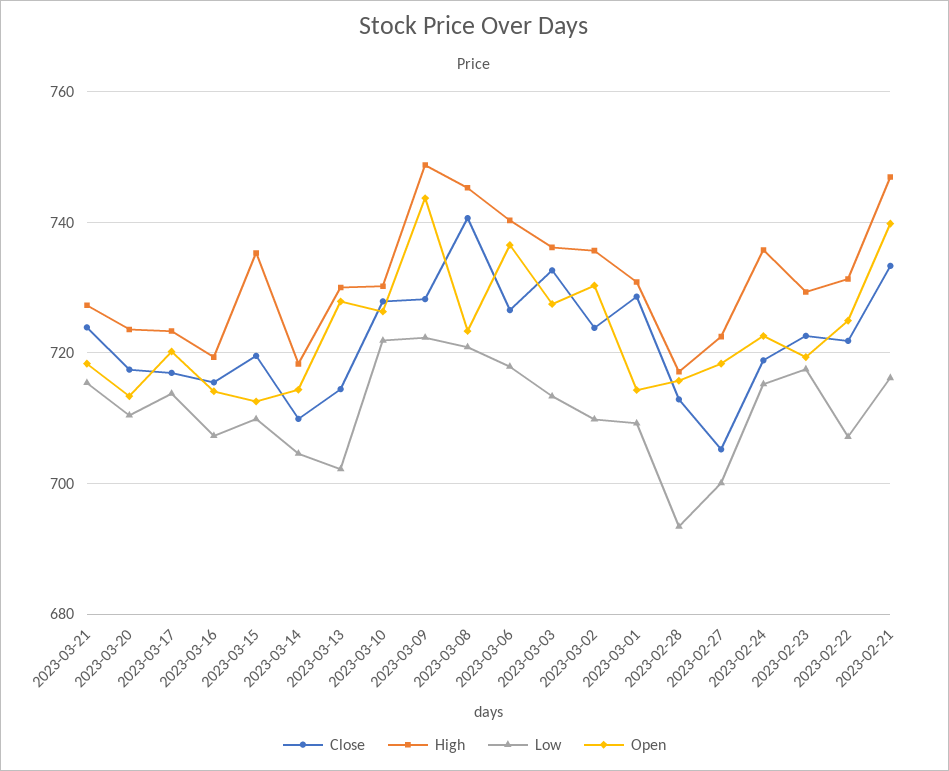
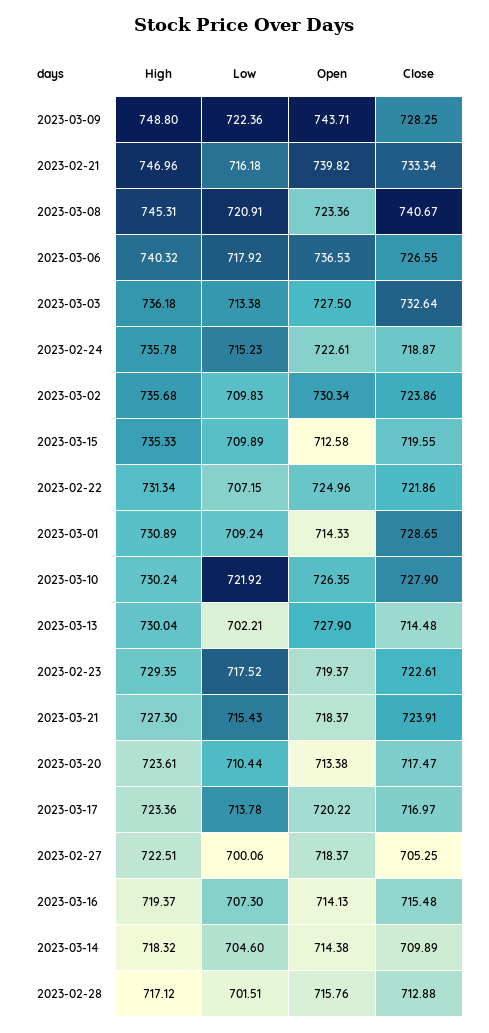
Low, 2023-02-28: 694 -> 701.51

